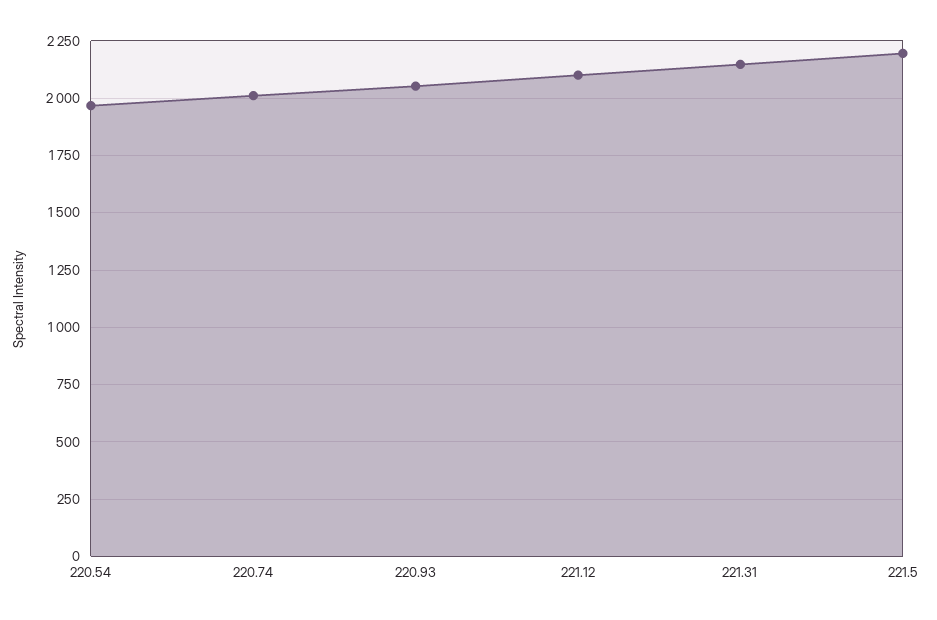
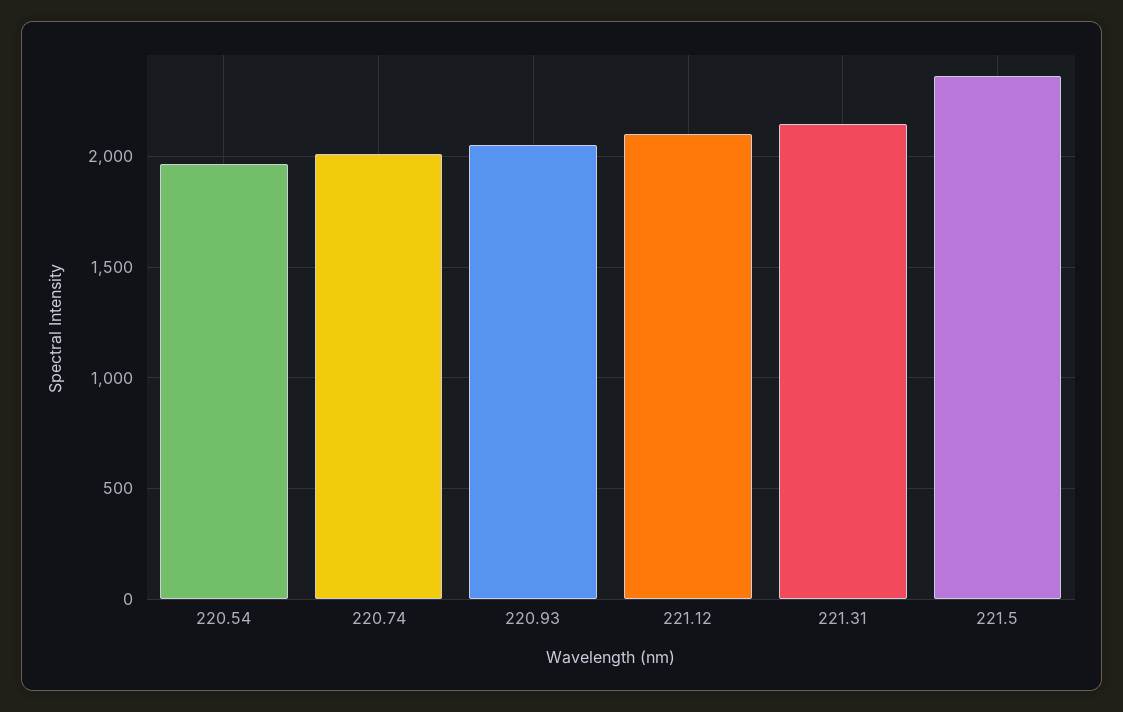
221.5: 2200 -> 2350

